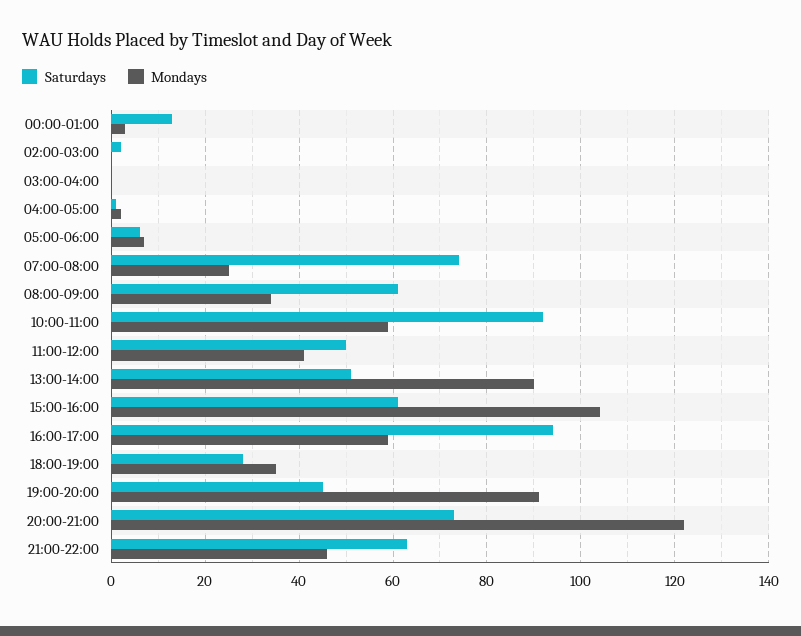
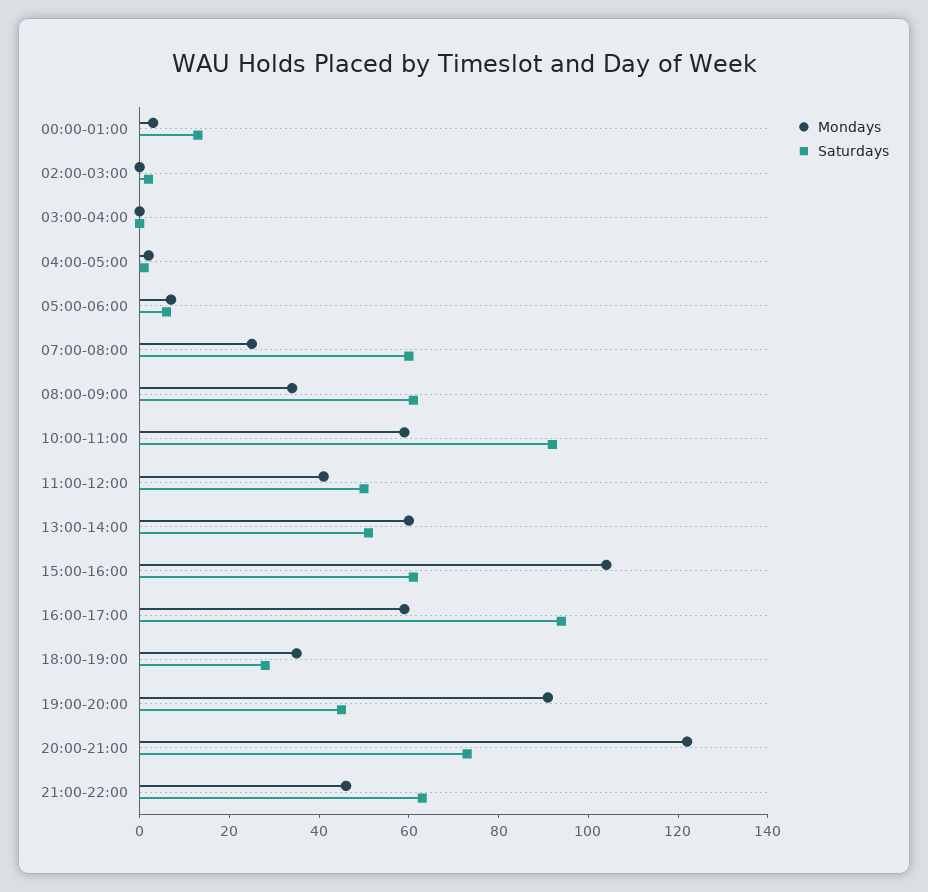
Saturdays, 07:00-08:00: 75 -> 60
Mondays, 13:00-14:00: 90 -> 60

